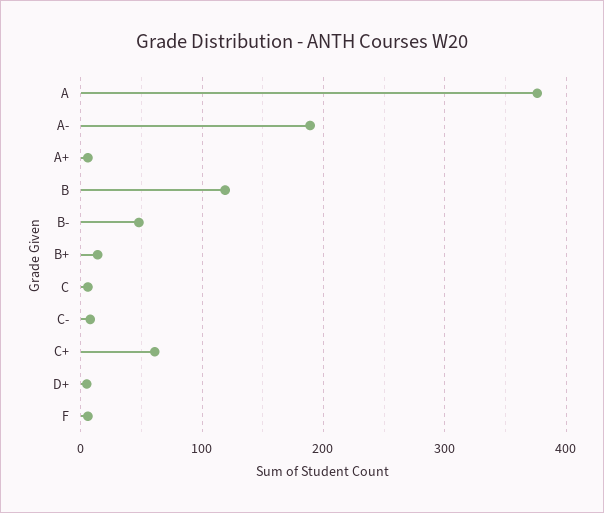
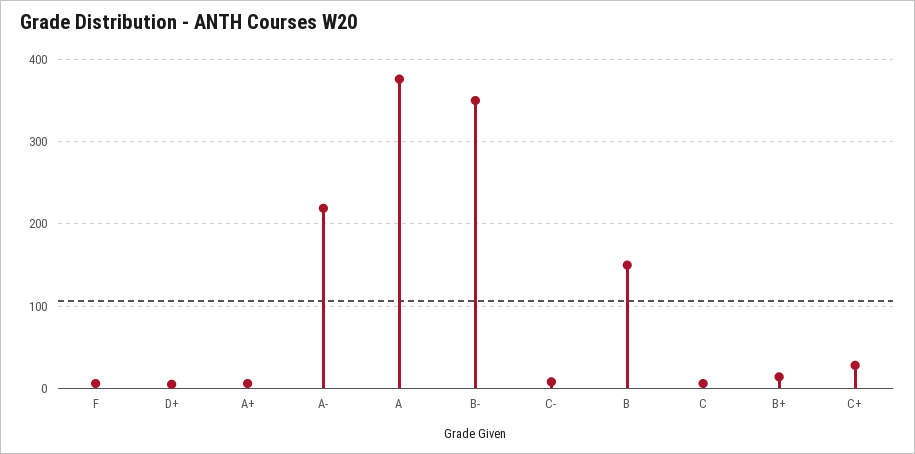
A-: 190 -> 220
B: 120 -> 150
B-: 50 -> 350
C+: 60 -> 30

